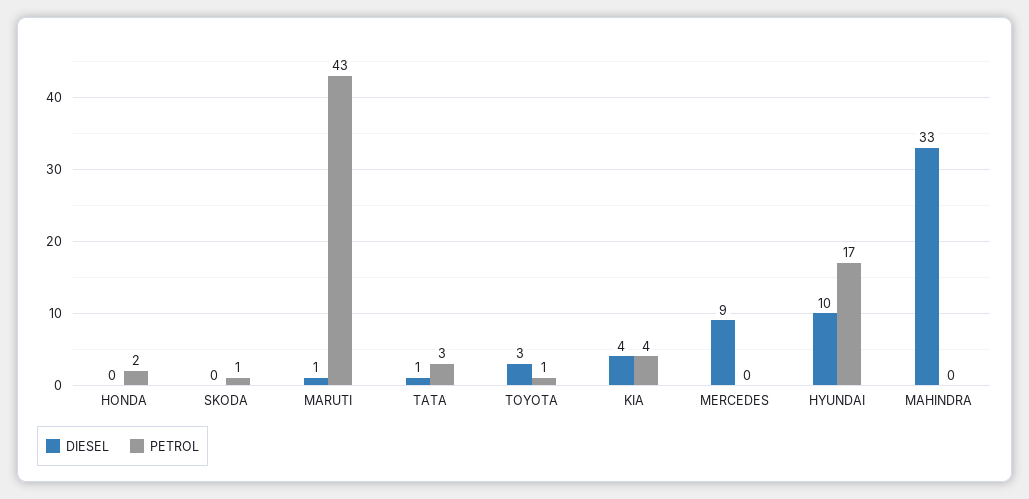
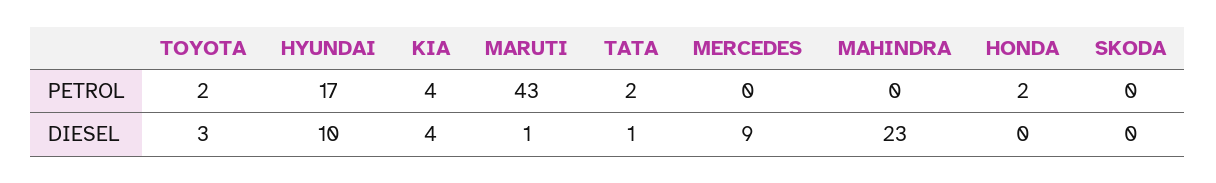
PETROL, SKODA: 1 -> 0
PETROL, TATA: 3 -> 2
PETROL, TOYOTA: 1 -> 2
DIESEL, MAHINDRA: 33 -> 23

